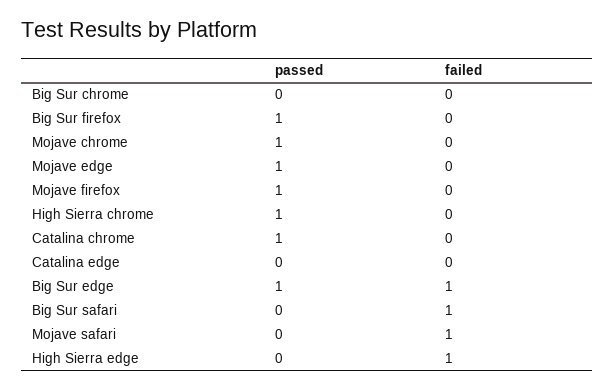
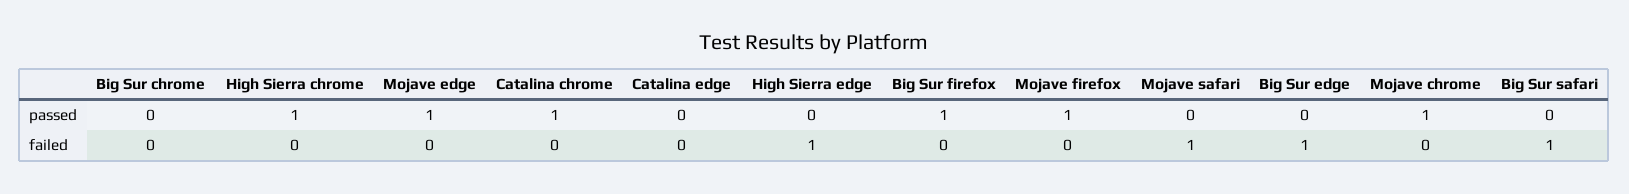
passed, Big Sur edge: 1 -> 0

